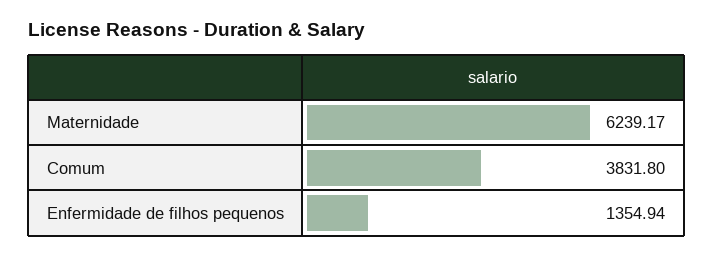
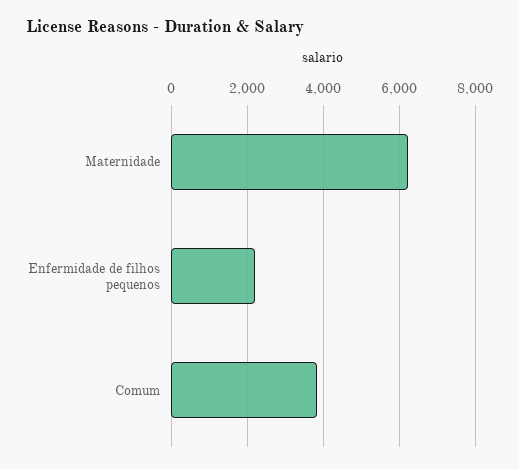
Enfermidade de filhos pequenos: 1354.94 -> 2200

